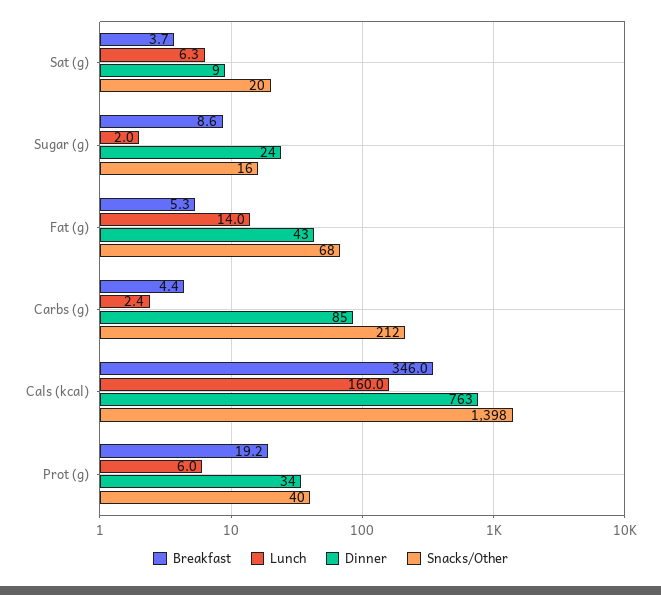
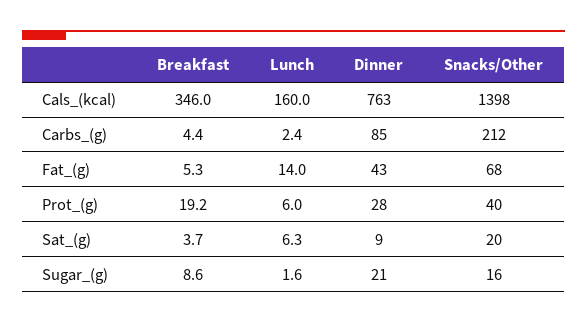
Lunch, Sugar (g): 2 -> 1.6
Dinner, Sugar (g): 24 -> 21
Dinner, Prot (g): 34 -> 28

